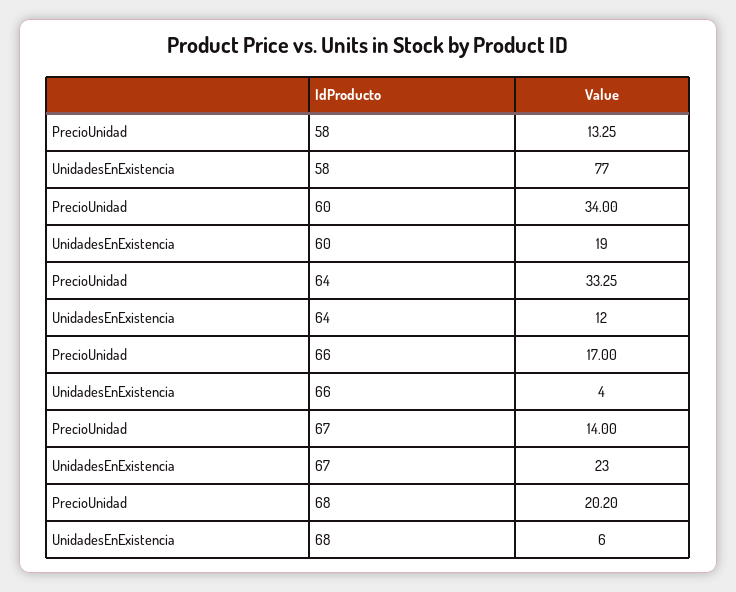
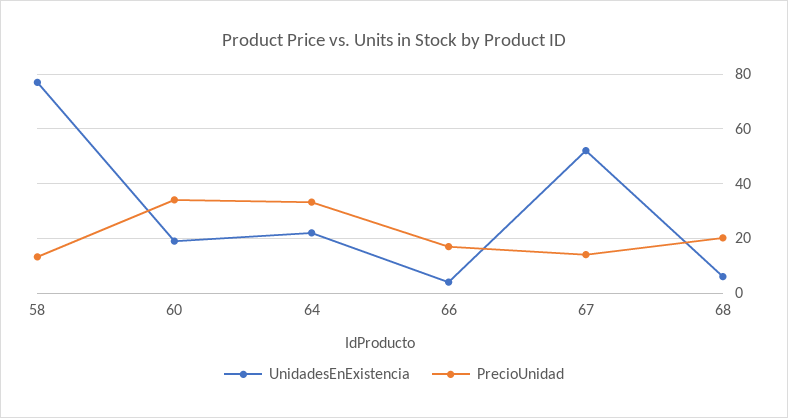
UnidadesEnExistencia, 64: 12 -> 22.5
UnidadesEnExistencia, 67: 23 -> 52.5

